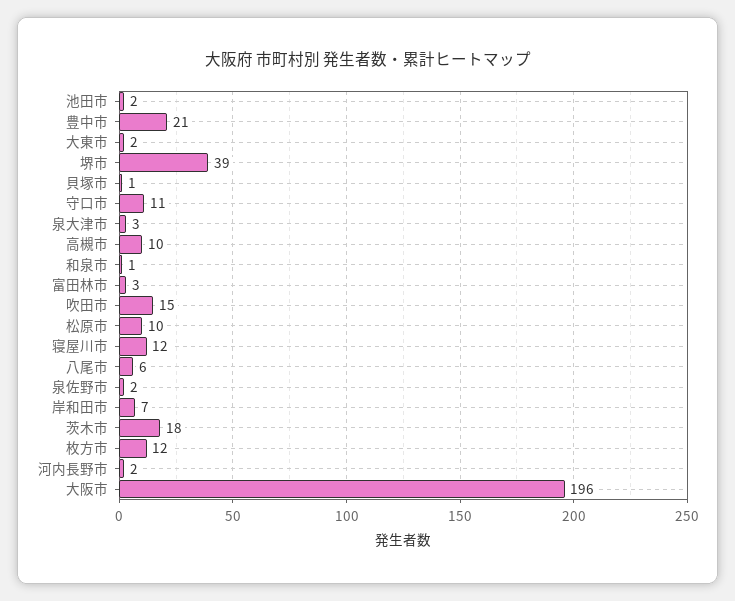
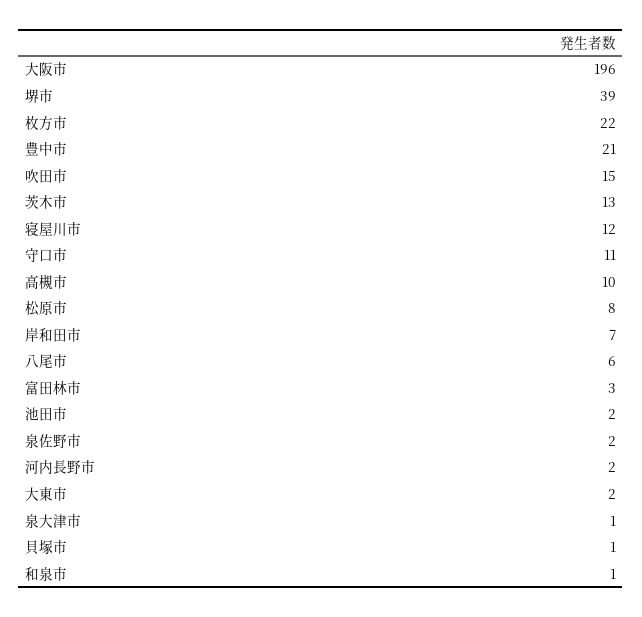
泉大津市: 3 -> 1
松原市: 10 -> 8
茨木市: 18 -> 13
枚方市: 12 -> 22

